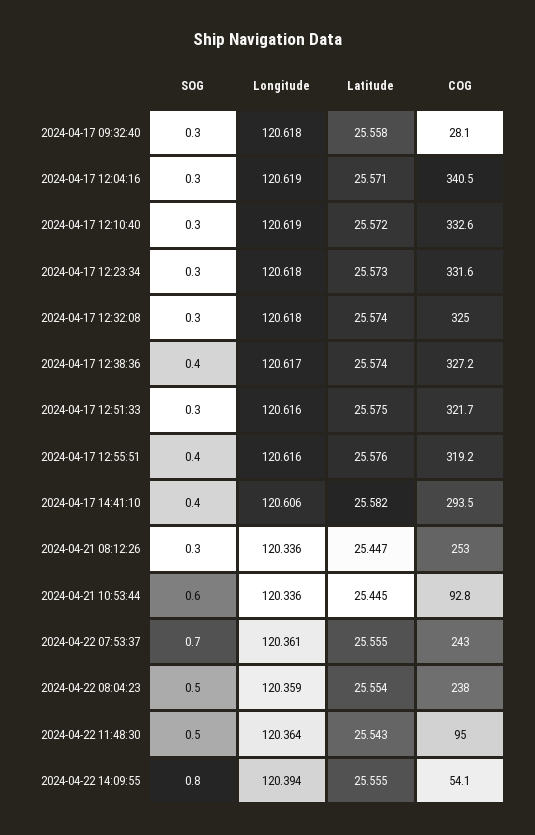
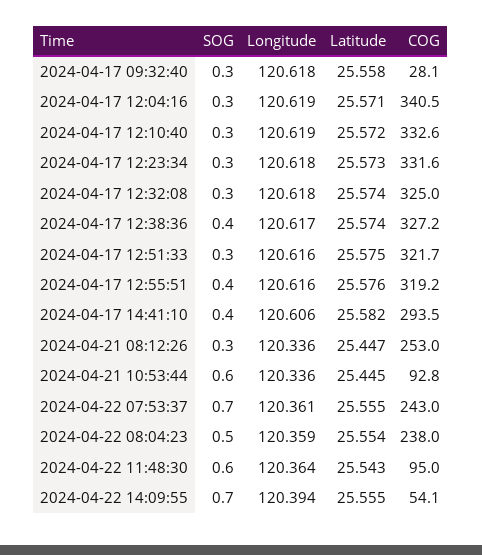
SOG, 2024-04-22 11:48:30: 0.5 -> 0.6
SOG, 2024-04-22 14:09:55: 0.8 -> 0.7

